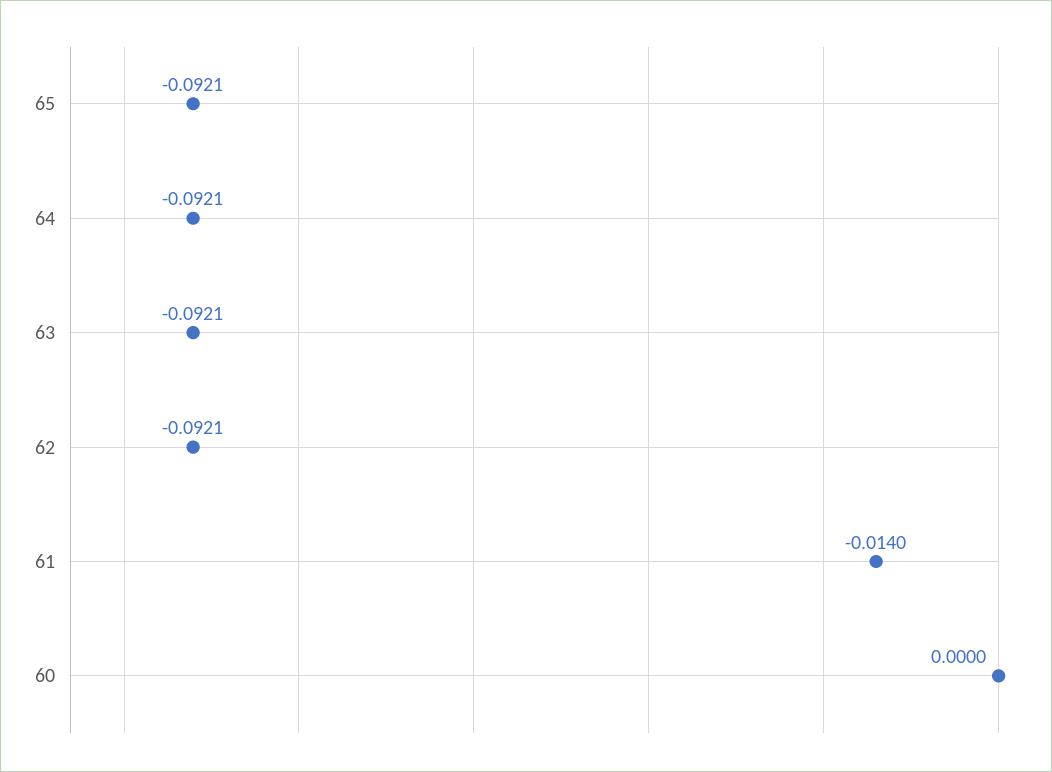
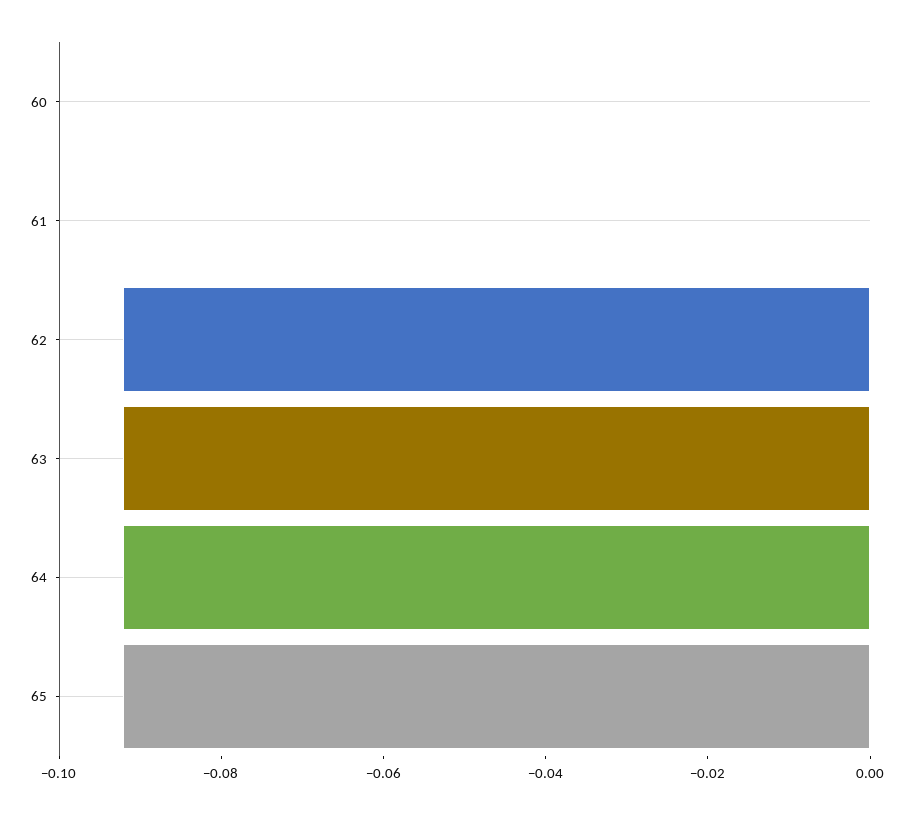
61: -0.014 -> 0

